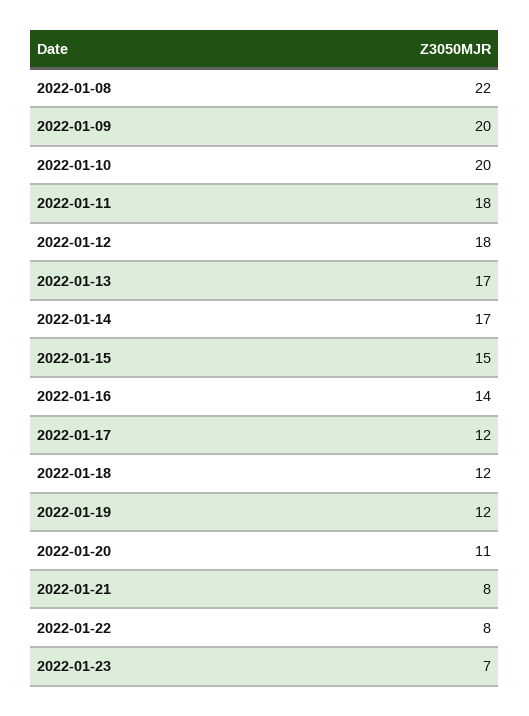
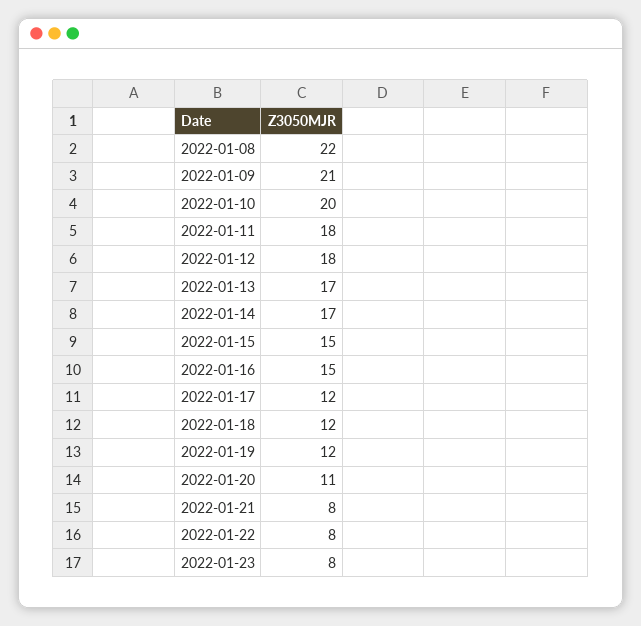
2022-01-09: 20 -> 21
2022-01-16: 14 -> 15
2022-01-23: 7 -> 8

